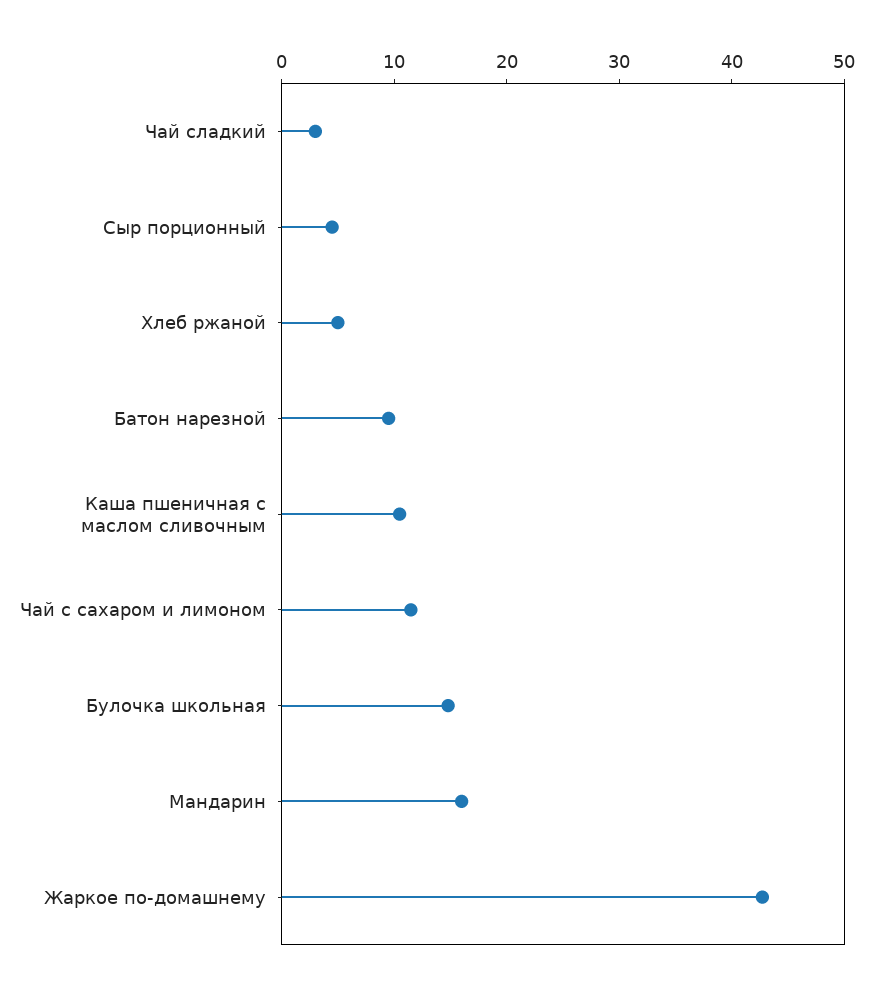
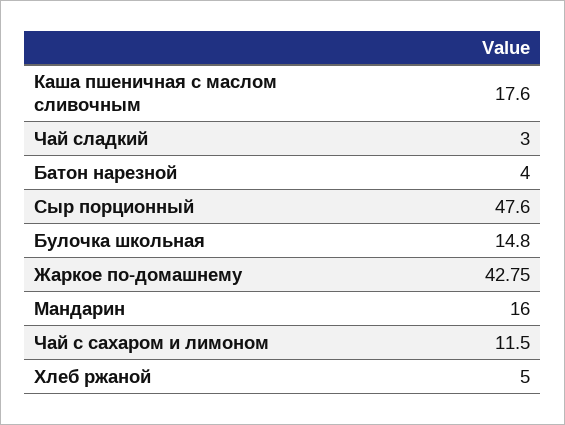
Сыр порционный: 4 -> 47.6
Батон нарезной: 10 -> 4
Каша пшеничная с маслом сливочным: 10 -> 17.6

